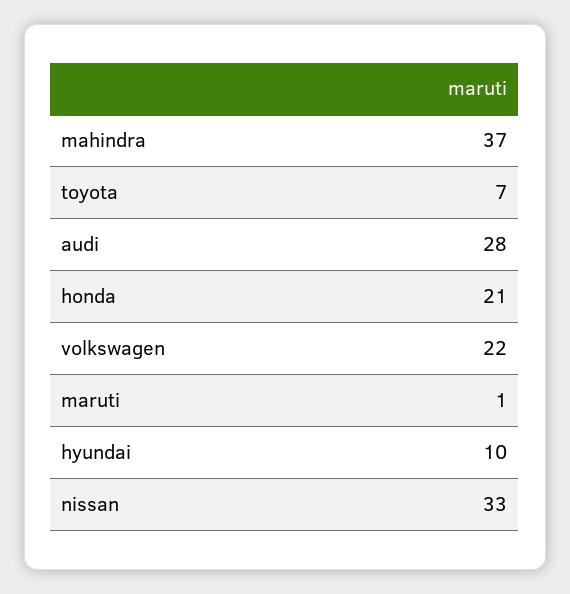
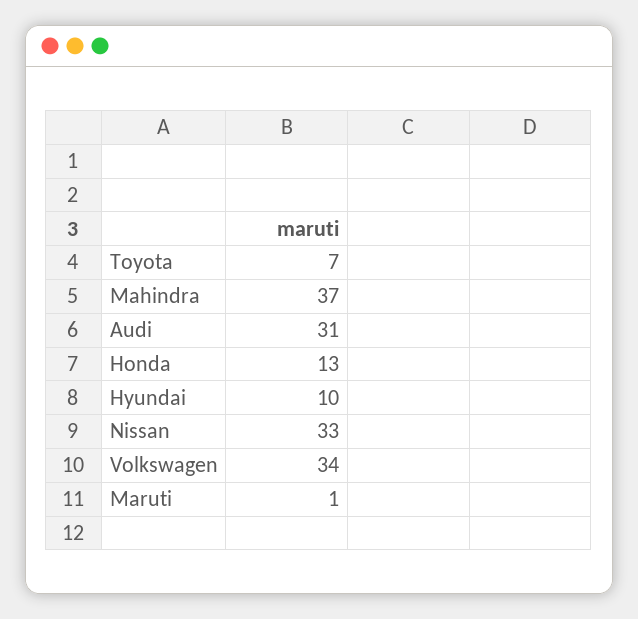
audi: 28 -> 31
honda: 21 -> 13
volkswagen: 22 -> 34

